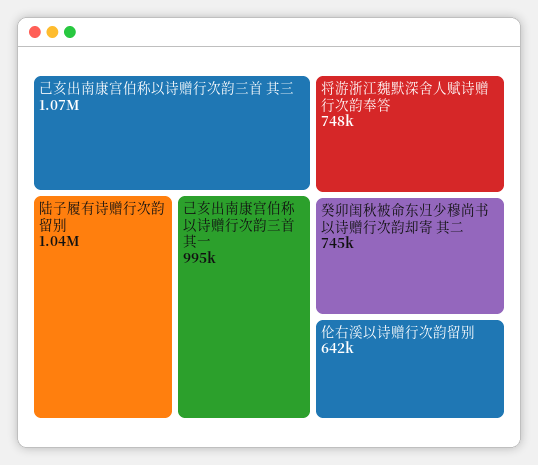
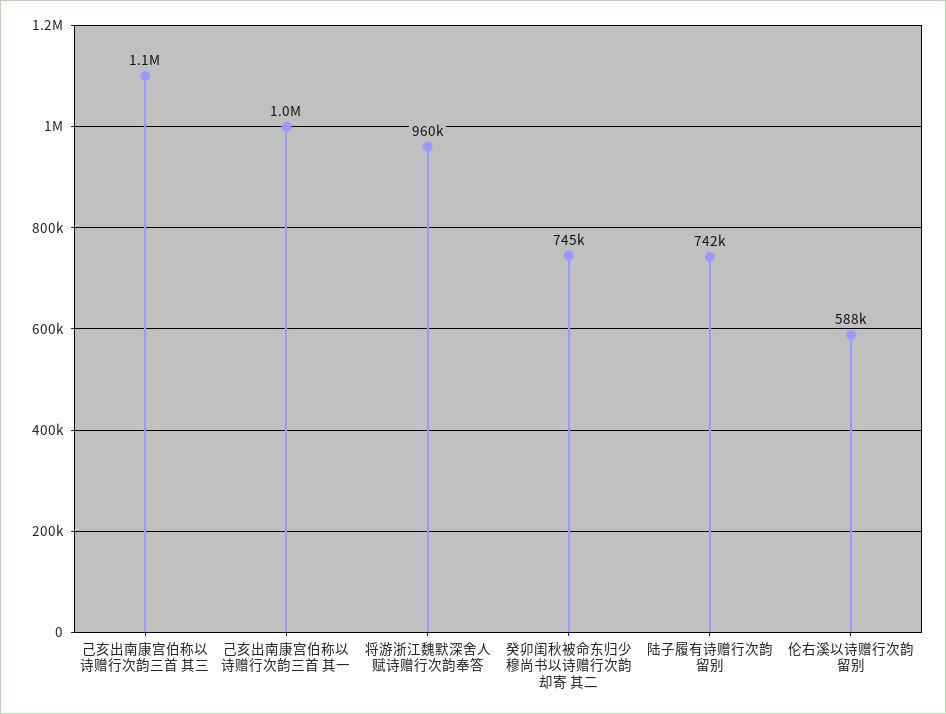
陆子履有诗赠行次韵留别: 1040000 -> 742000
将游浙江魏默深舍人赋诗赠行次韵奉答: 748000 -> 960000
伦右溪以诗赠行次韵留别: 642000 -> 588000

